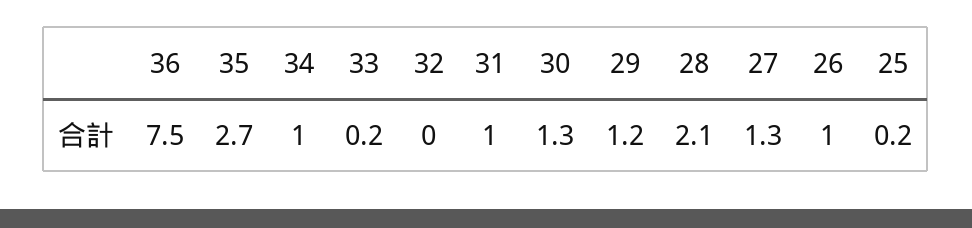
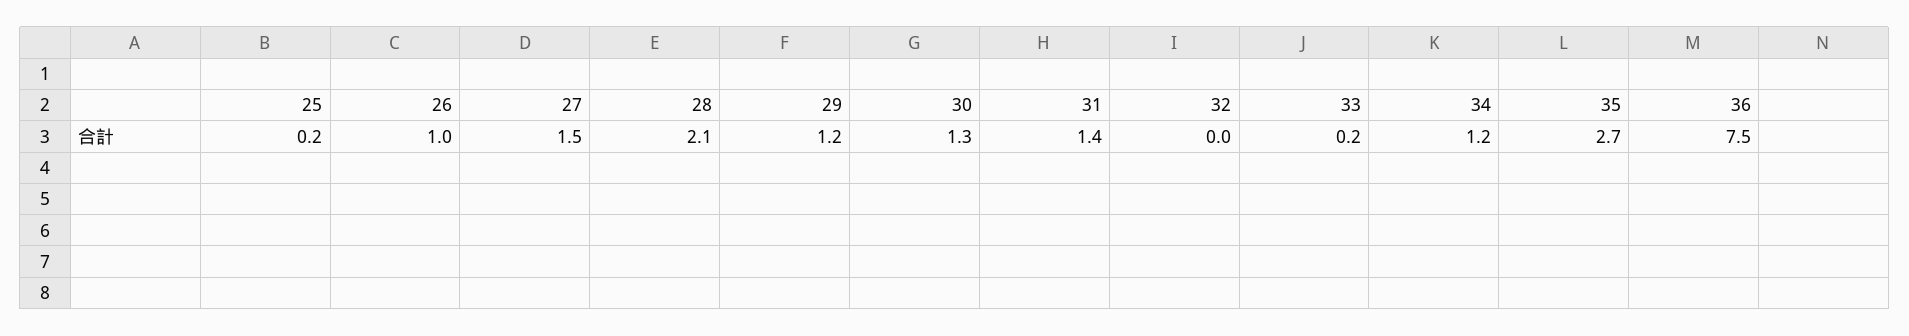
34: 1 -> 1.2
31: 1 -> 1.4
27: 1.3 -> 1.5

